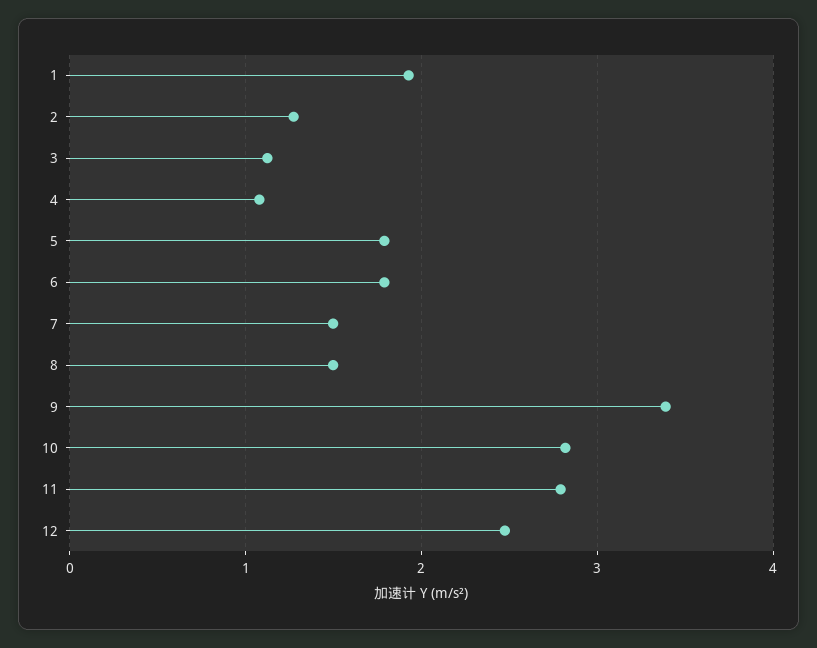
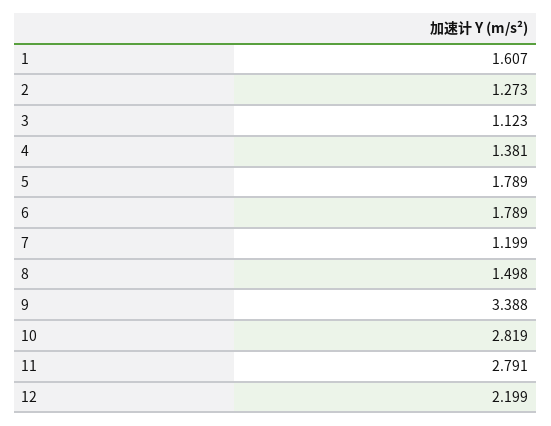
1: 1.9 -> 1.607
4: 1.1 -> 1.381
7: 1.5 -> 1.199
12: 2.5 -> 2.199

